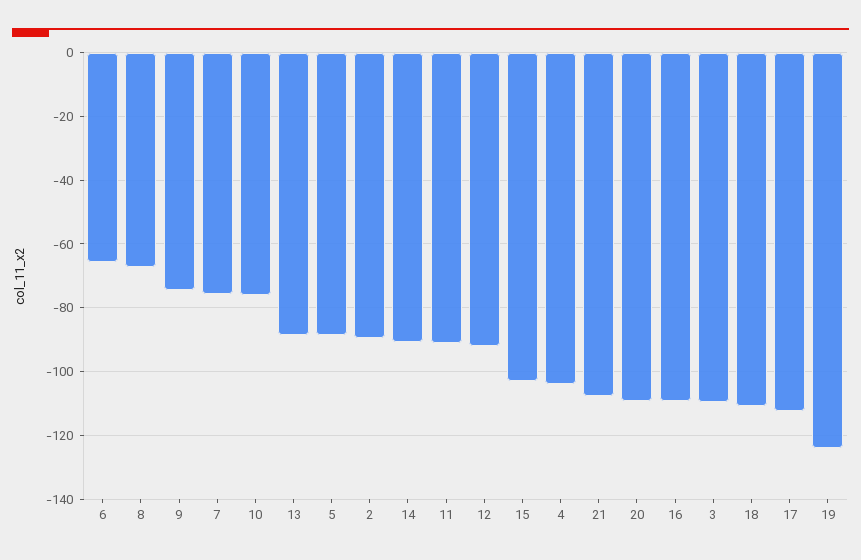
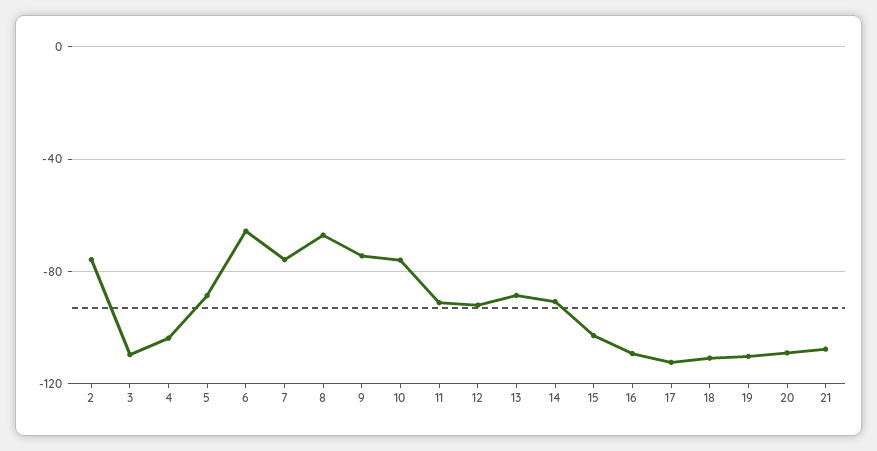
2: -90 -> -75
19: -124 -> -110

